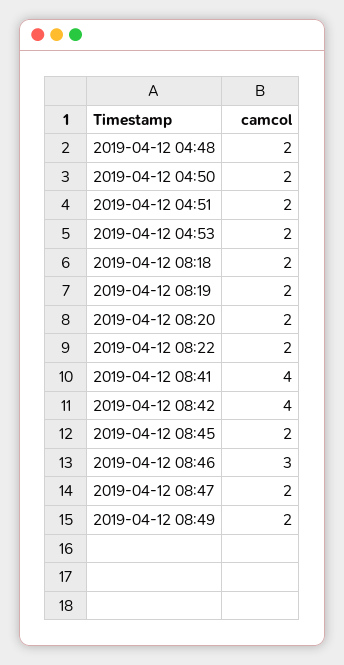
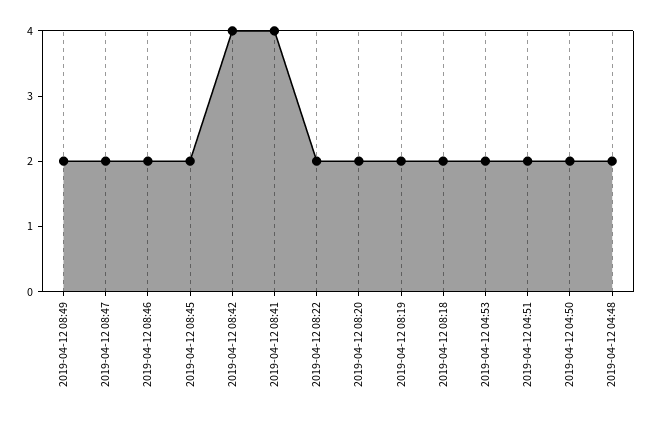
2019-04-12 08:46: 3 -> 2

